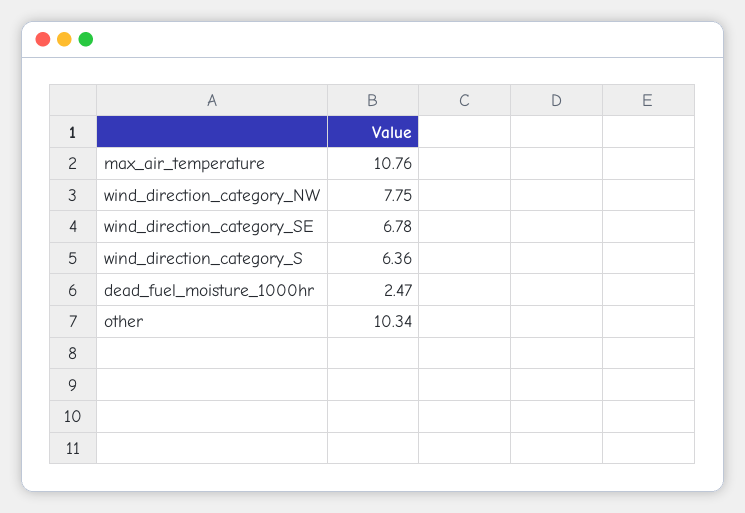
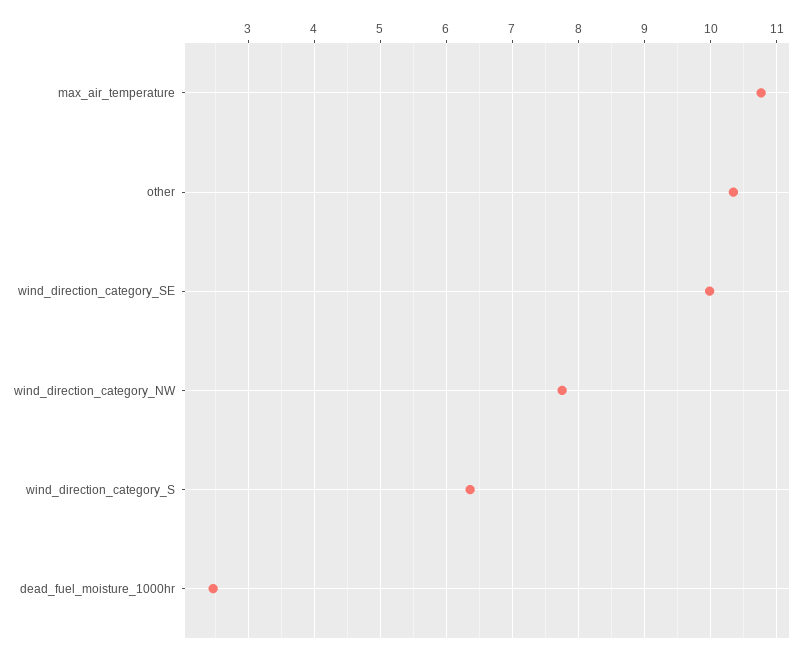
wind_direction_category_SE: 6.78 -> 10

